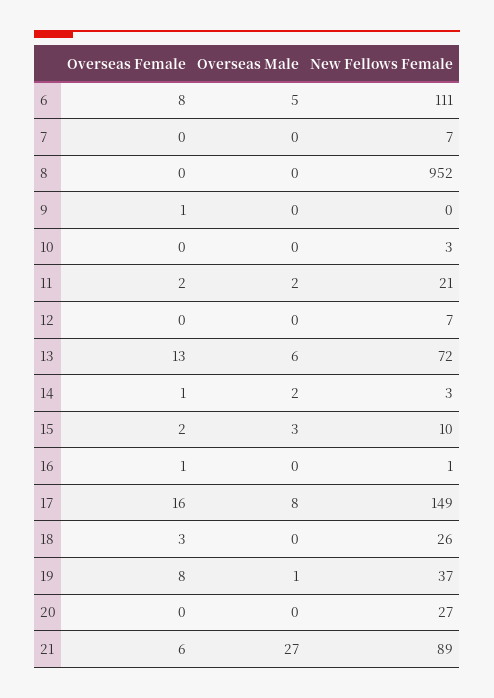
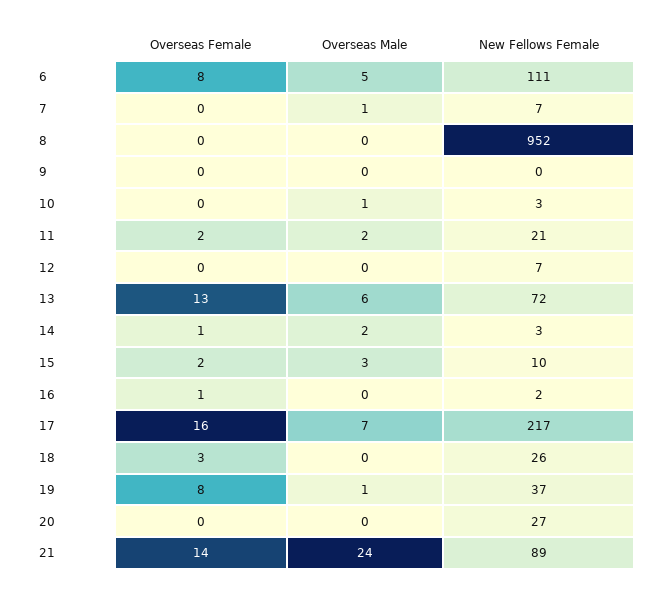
Overseas Male, 7: 0 -> 1
Overseas Female, 9: 1 -> 0
Overseas Male, 10: 0 -> 1
New Fellows Female, 16: 1 -> 2
Overseas Male, 17: 8 -> 7
New Fellows Female, 17: 149 -> 217
Overseas Female, 21: 6 -> 14
Overseas Male, 21: 27 -> 24

